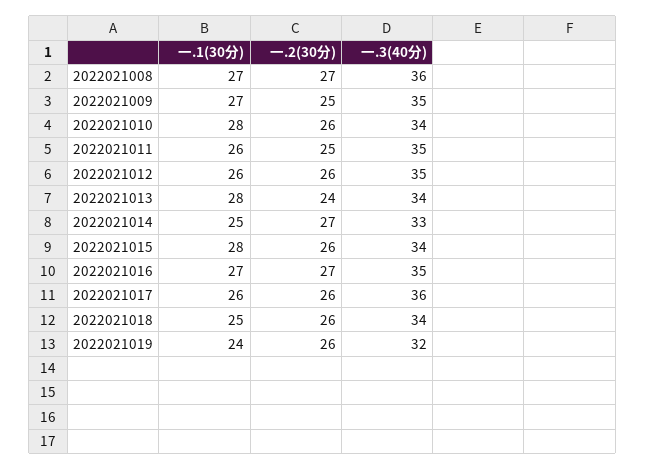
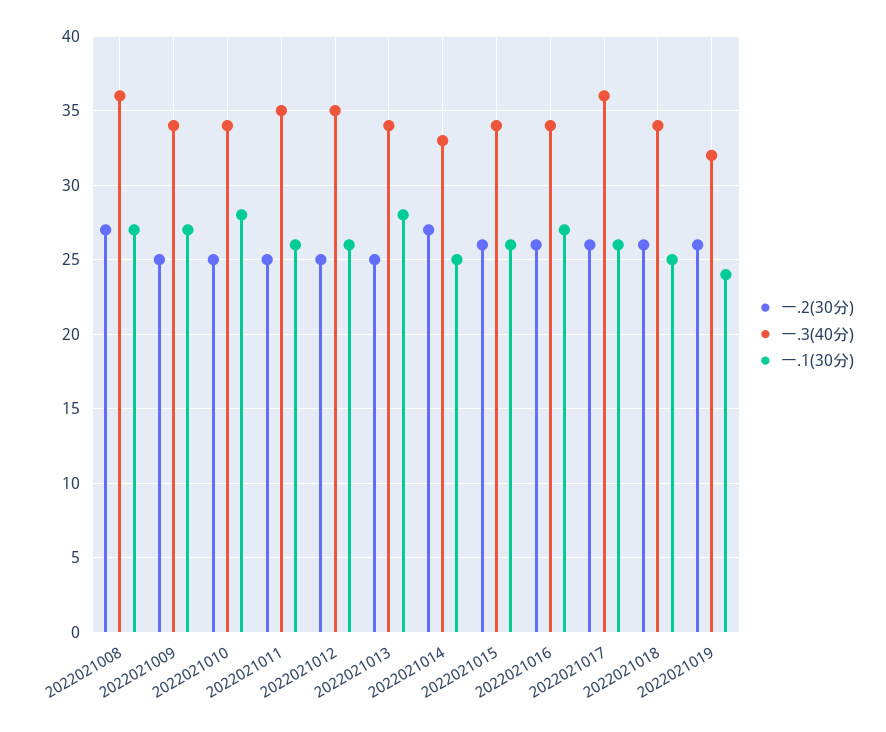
一.3(40分), 2022021009: 35 -> 34
一.2(30分), 2022021010: 26 -> 25
一.2(30分), 2022021012: 26 -> 25
一.2(30分), 2022021013: 24 -> 25
一.1(30分), 2022021015: 28 -> 26
一.2(30分), 2022021016: 27 -> 26
一.3(40分), 2022021016: 35 -> 34

